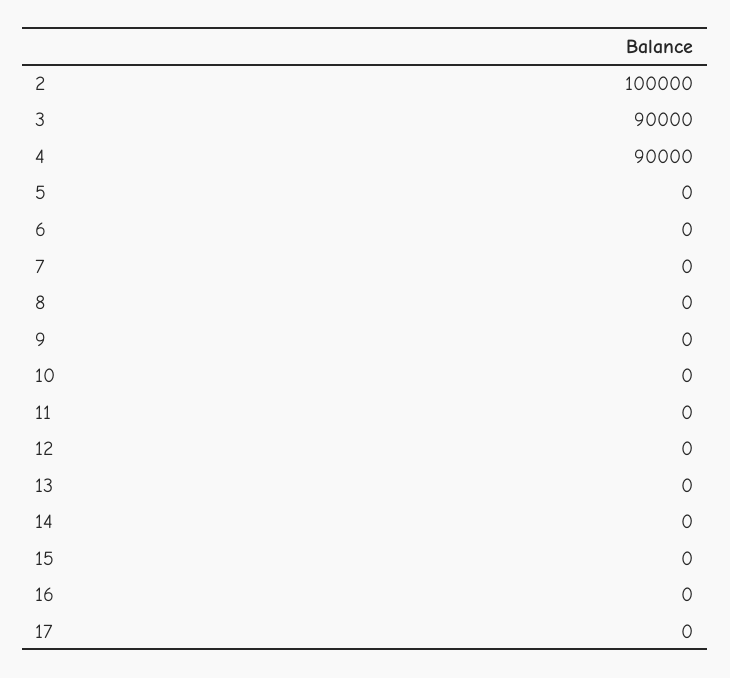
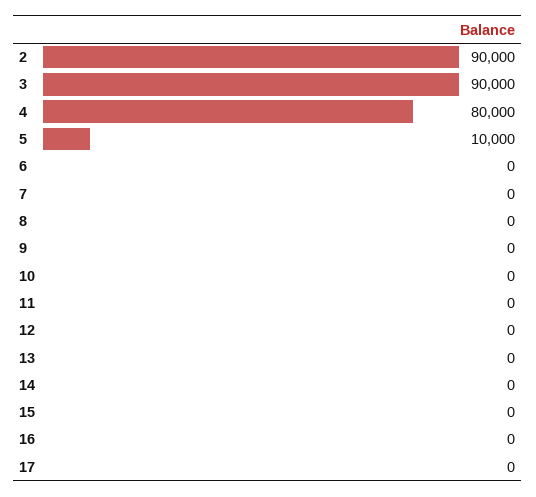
2: 100000 -> 90000
4: 90000 -> 80000
5: 0 -> 10000

